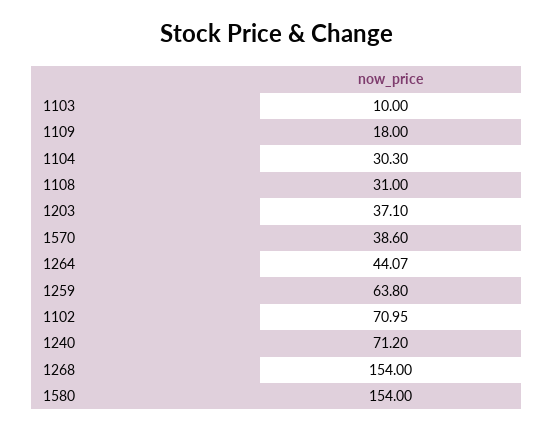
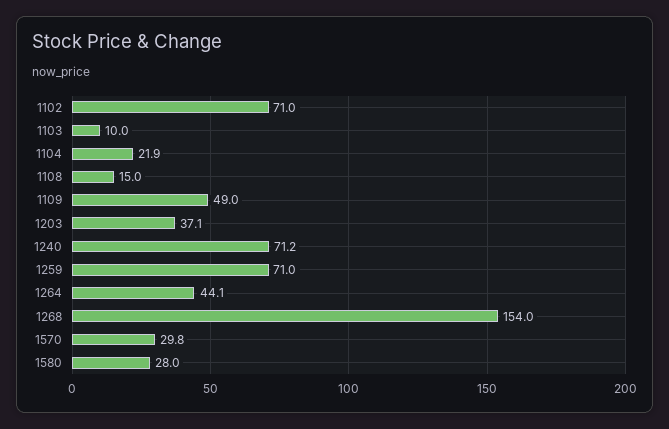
1109: 18 -> 49
1104: 30.3 -> 21.9
1108: 31 -> 15
1570: 38.6 -> 29.8
1259: 63.8 -> 71
1580: 154 -> 28

